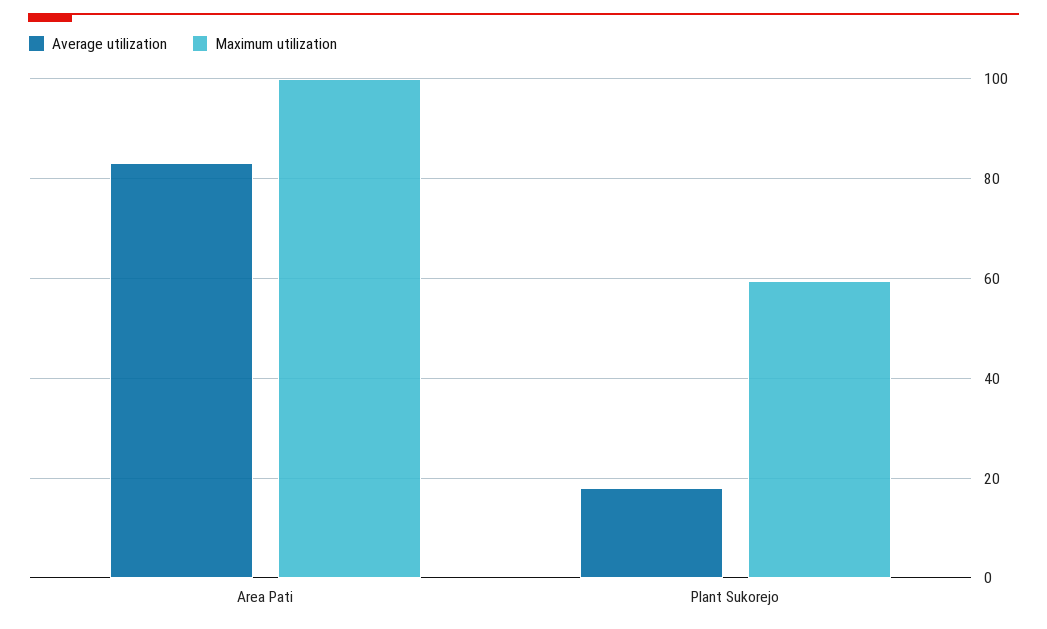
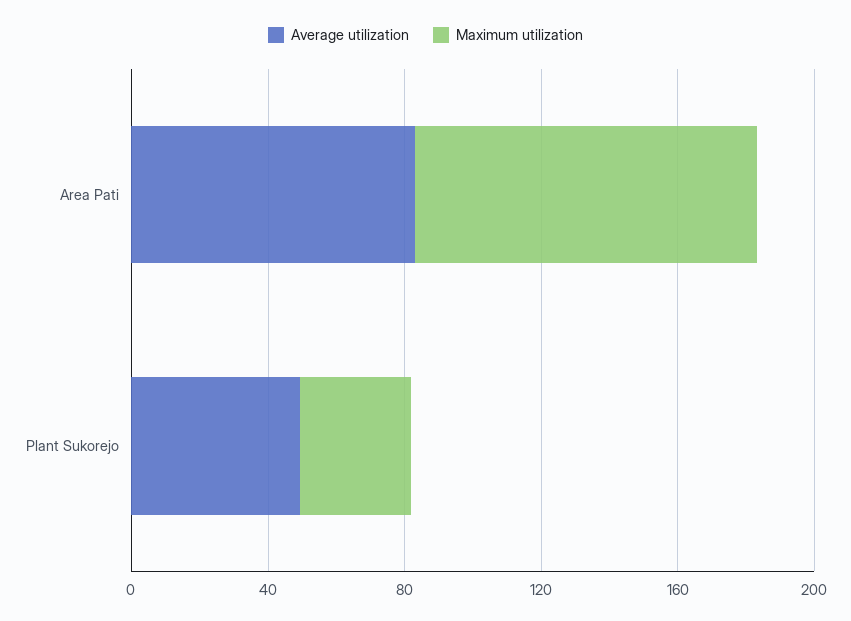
Average utilization, Plant Sukorejo: 18 -> 50
Maximum utilization, Plant Sukorejo: 60 -> 30

